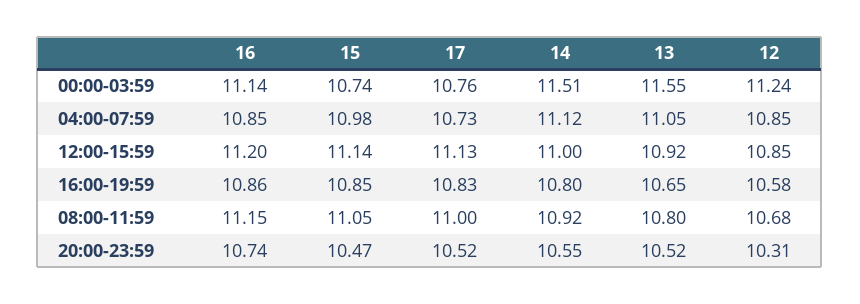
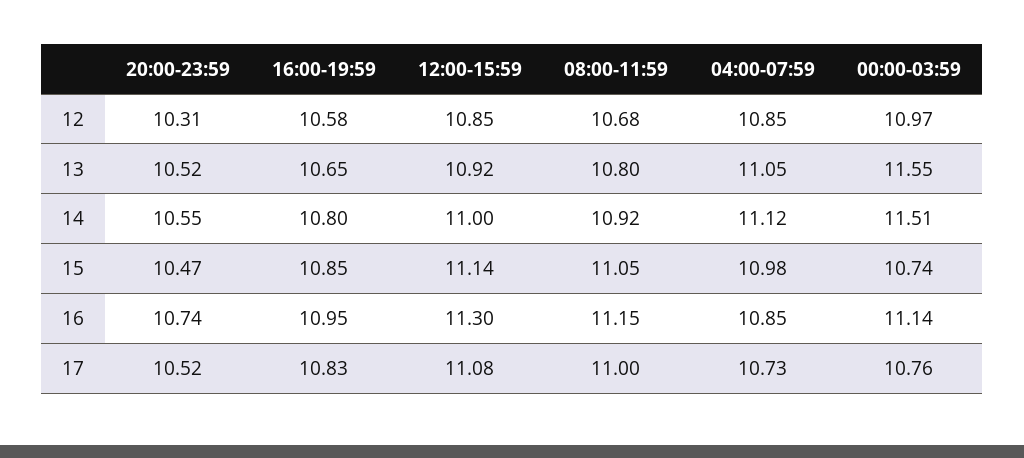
12, 00:00-03:59: 11.24 -> 10.97
16, 12:00-15:59: 11.2 -> 11.3
17, 12:00-15:59: 11.13 -> 11.08
16, 16:00-19:59: 10.86 -> 10.95

